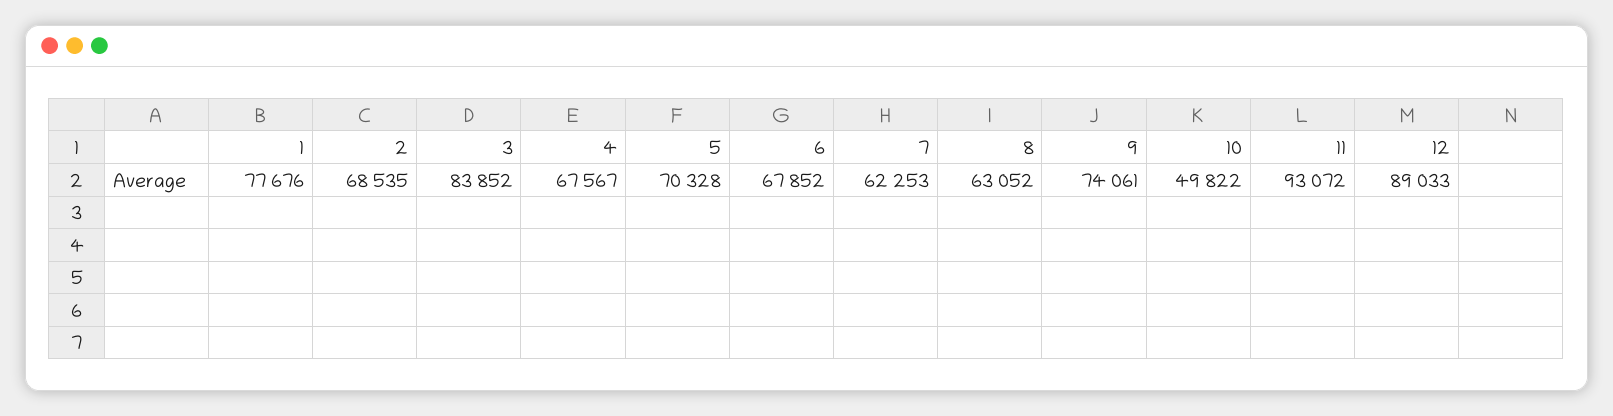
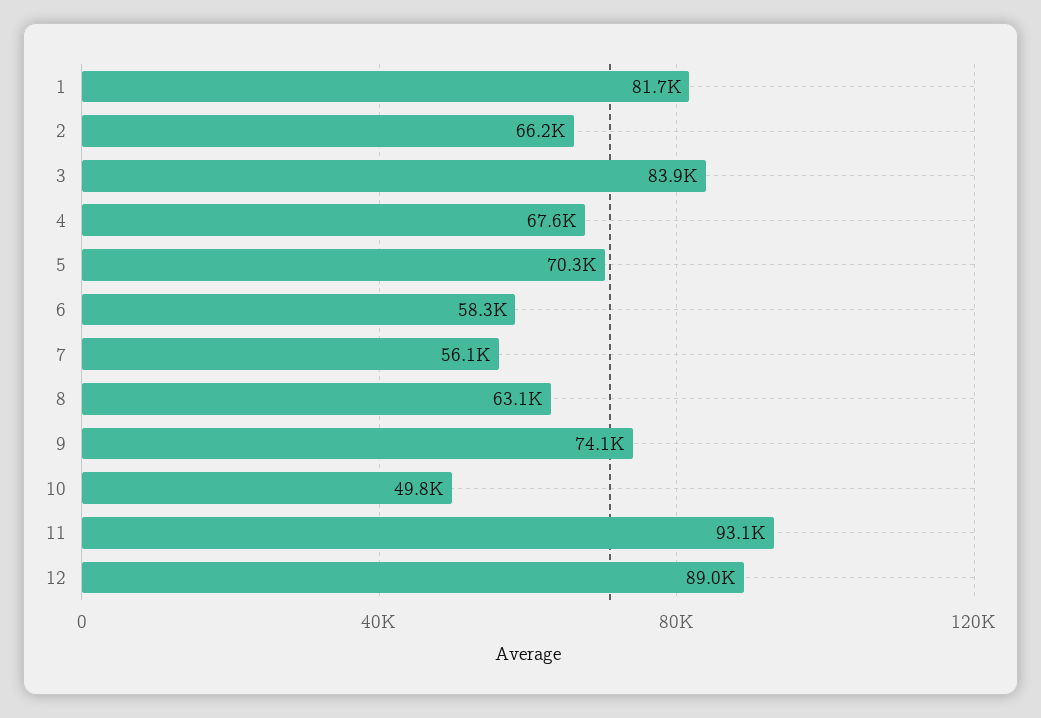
1: 77676 -> 81700
2: 68535 -> 66200
6: 67852 -> 58300
7: 62253 -> 56100

